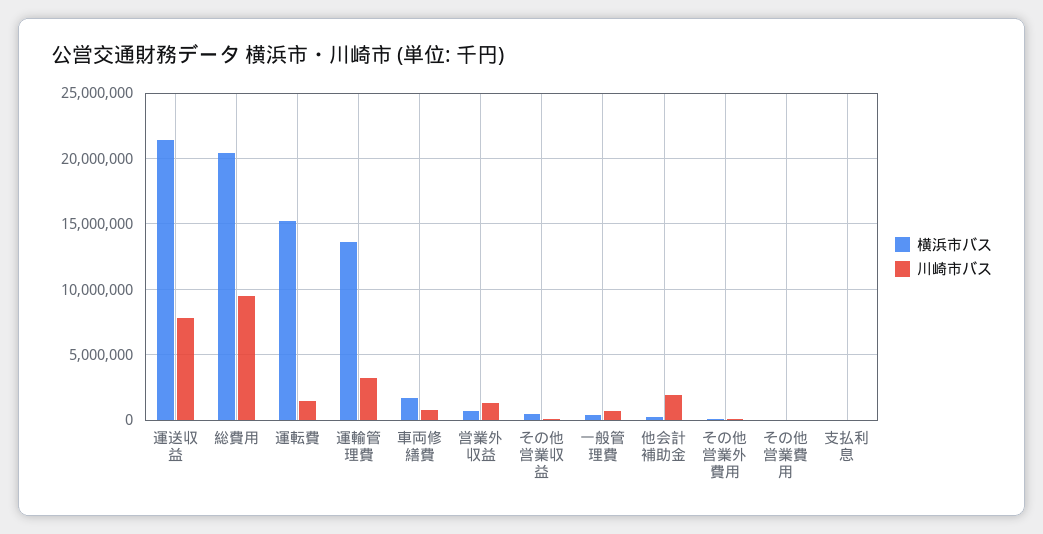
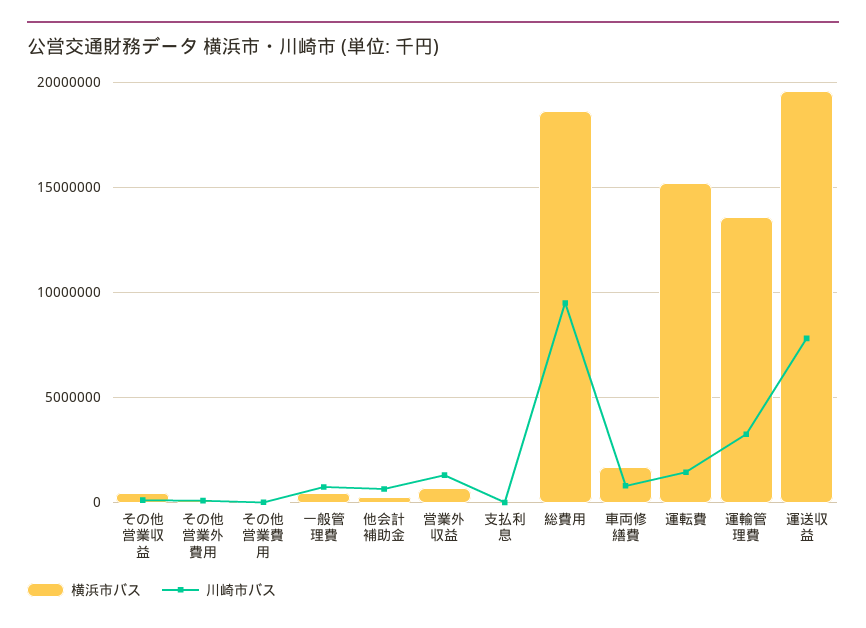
横浜市バス, 運送収益: 21500000 -> 19500000
横浜市バス, 総費用: 20500000 -> 18500000
川崎市バス, 他会計補助金: 2000000 -> 500000

